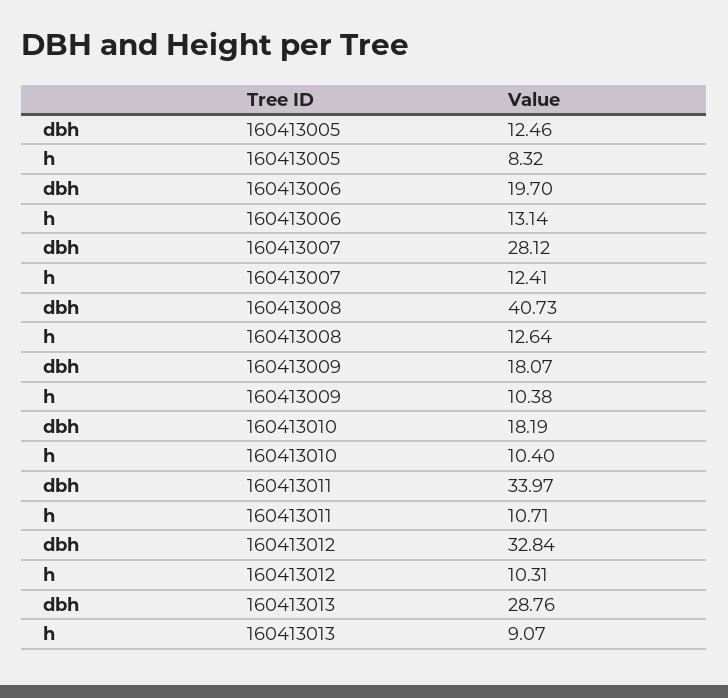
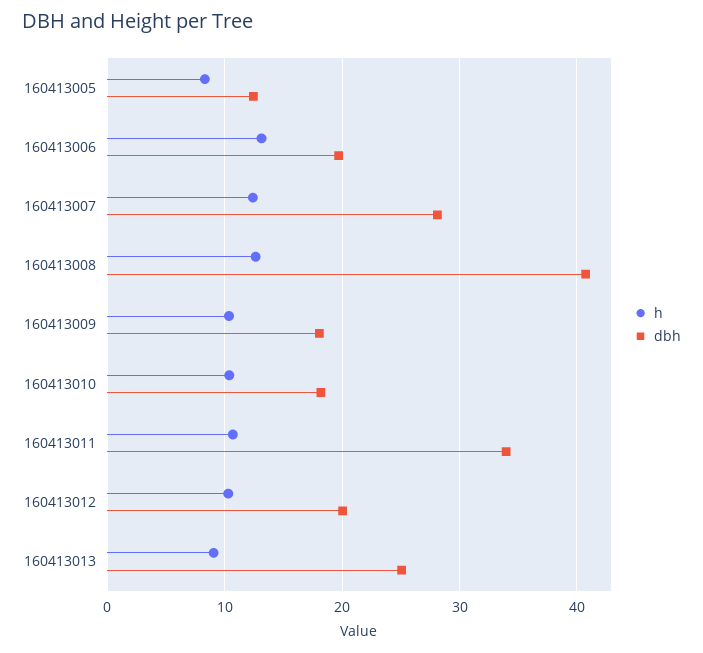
dbh, 160413012: 32.84 -> 20
dbh, 160413013: 28.76 -> 25

